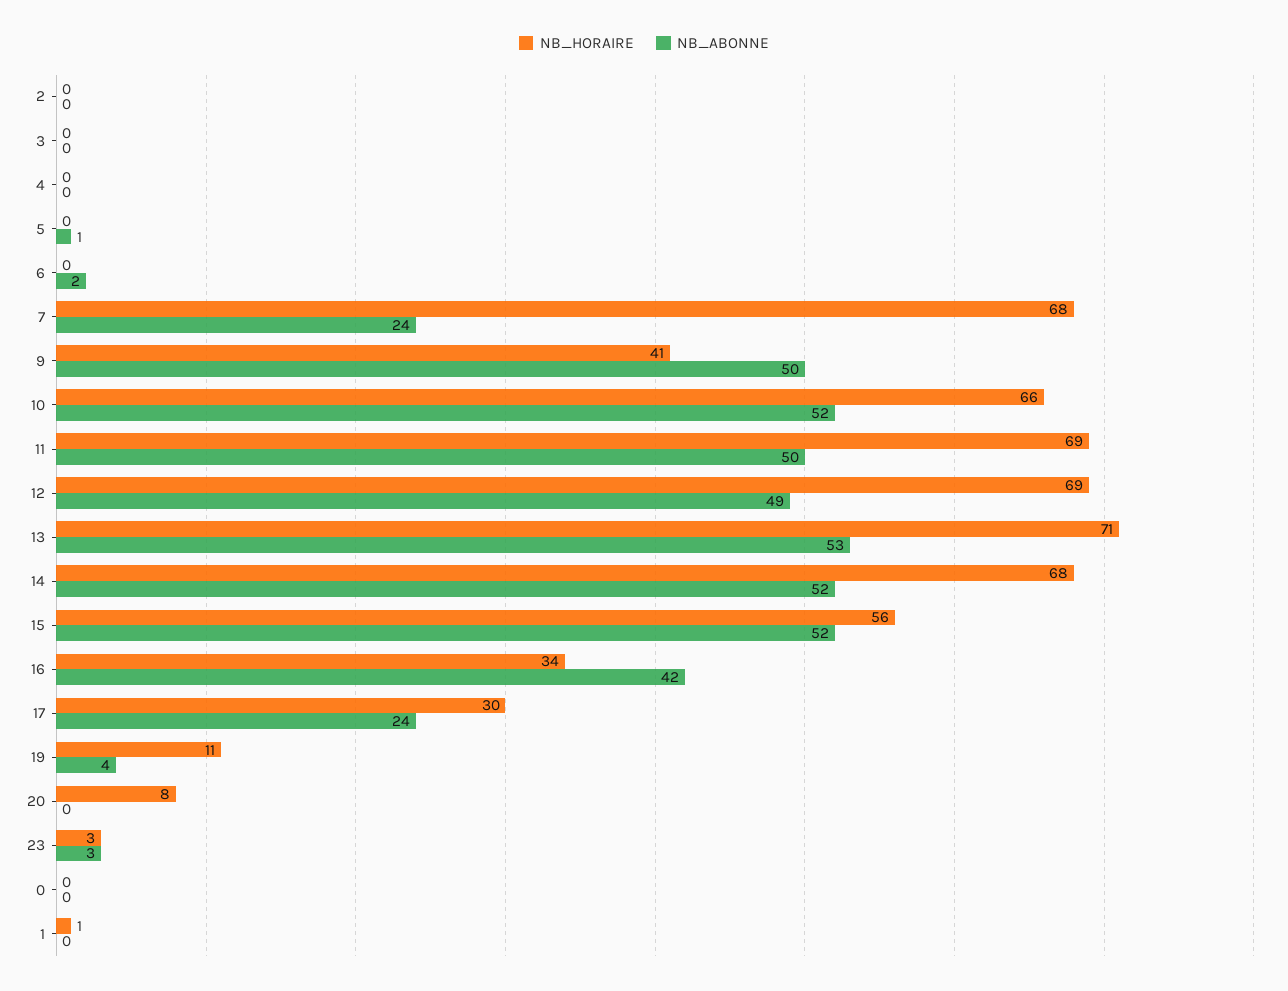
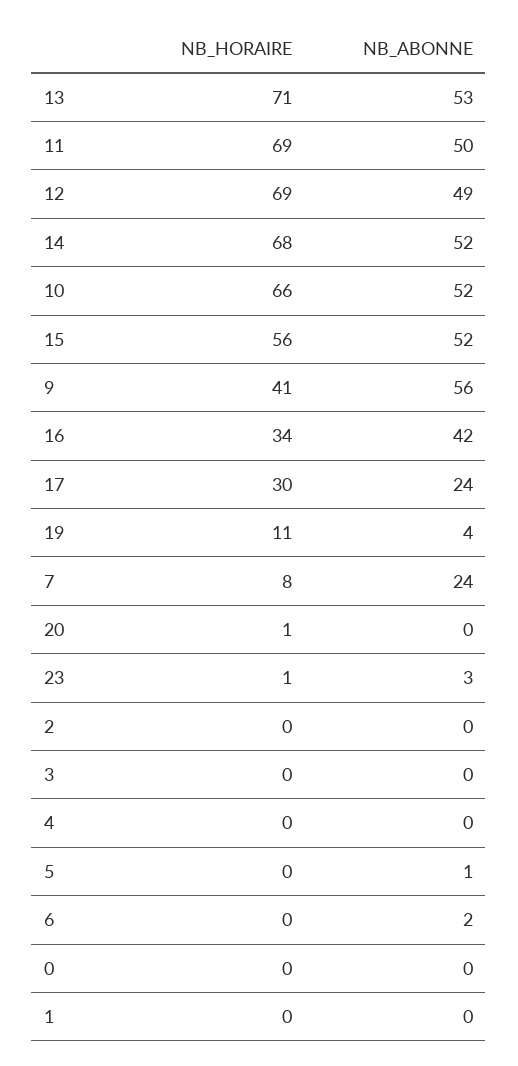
NB_HORAIRE, 7: 68 -> 8
NB_ABONNE, 9: 50 -> 56
NB_HORAIRE, 20: 8 -> 1
NB_HORAIRE, 23: 3 -> 1
NB_HORAIRE, 1: 1 -> 0

